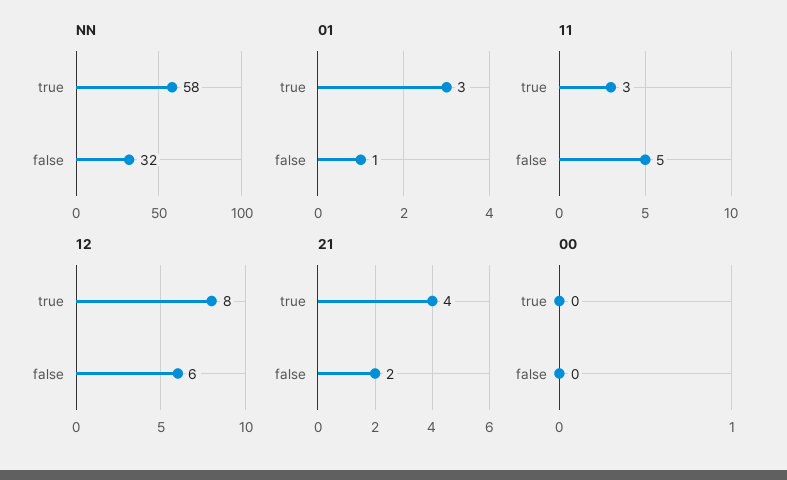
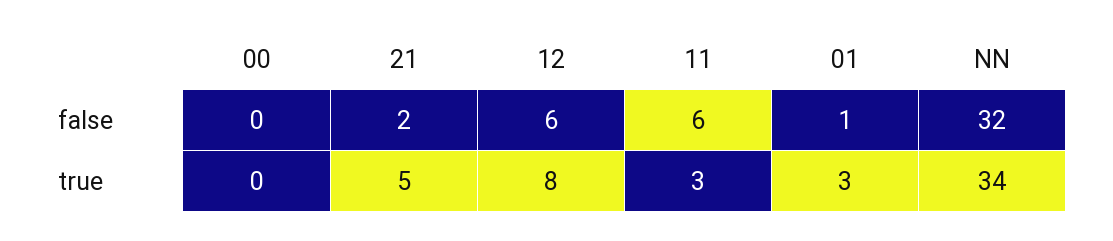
NN, true: 58 -> 34
11, false: 5 -> 6
21, true: 4 -> 5

